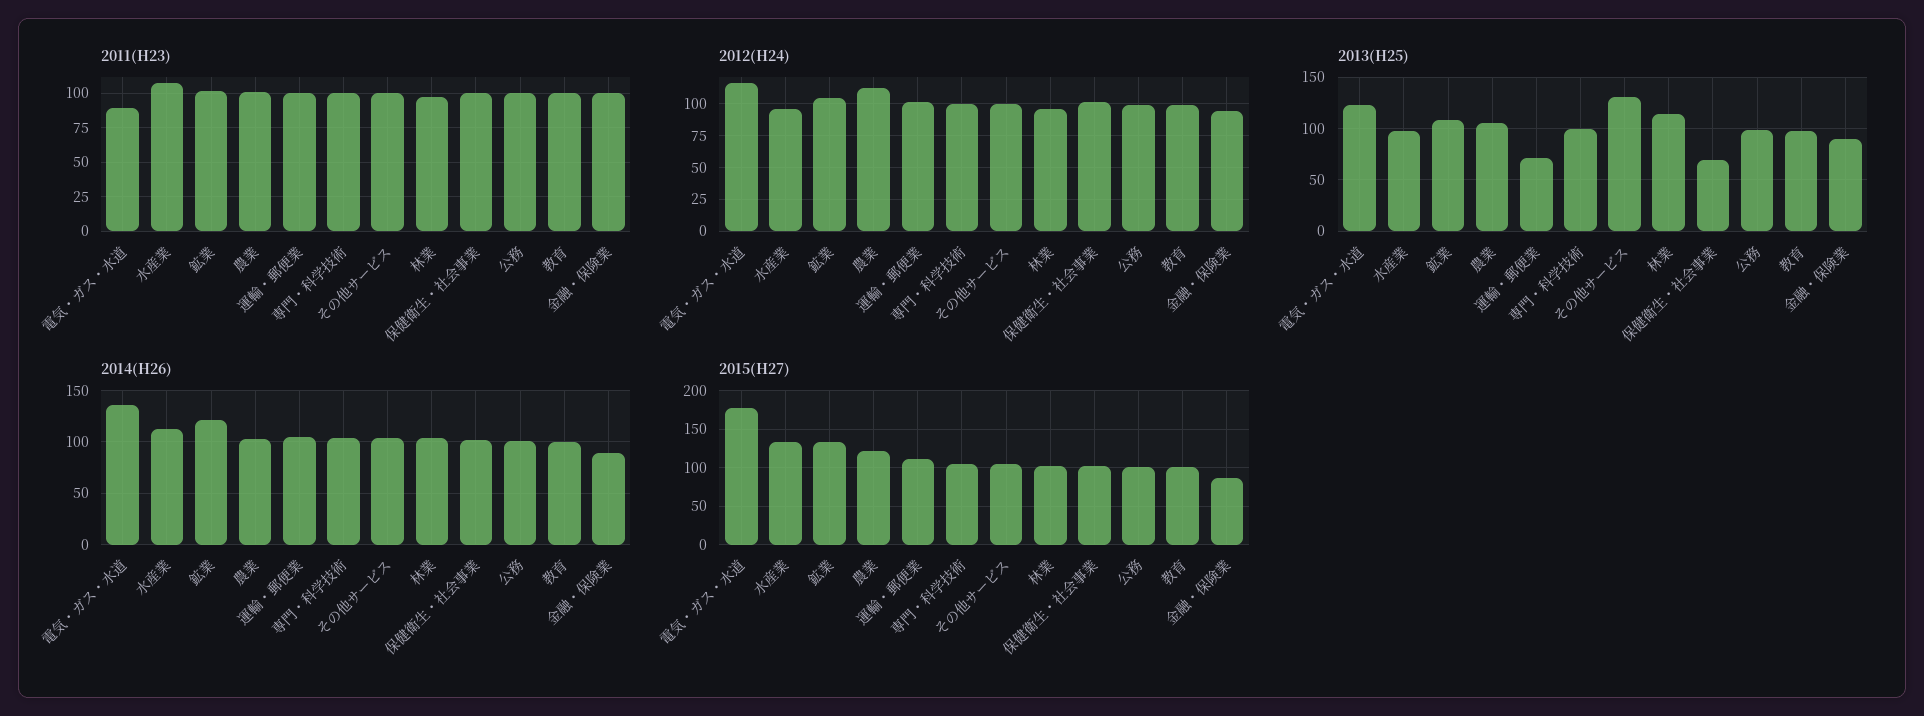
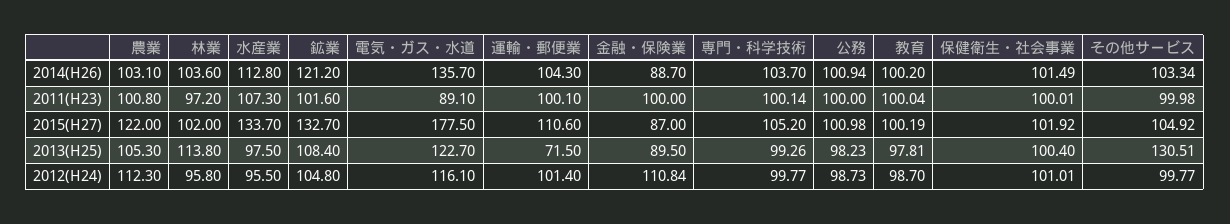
2012(H24), 金融・保険業: 95 -> 110.84
2013(H25), 保健衛生・社会事業: 70 -> 100.4

